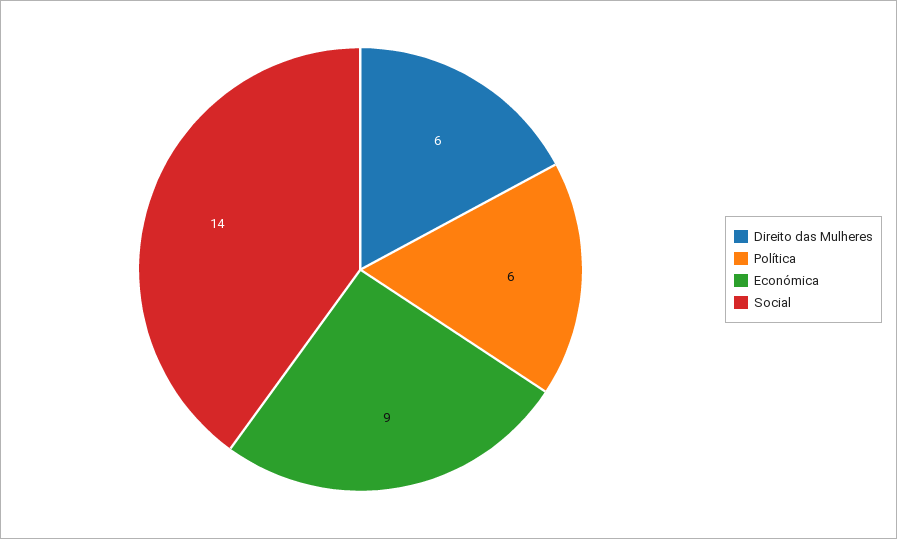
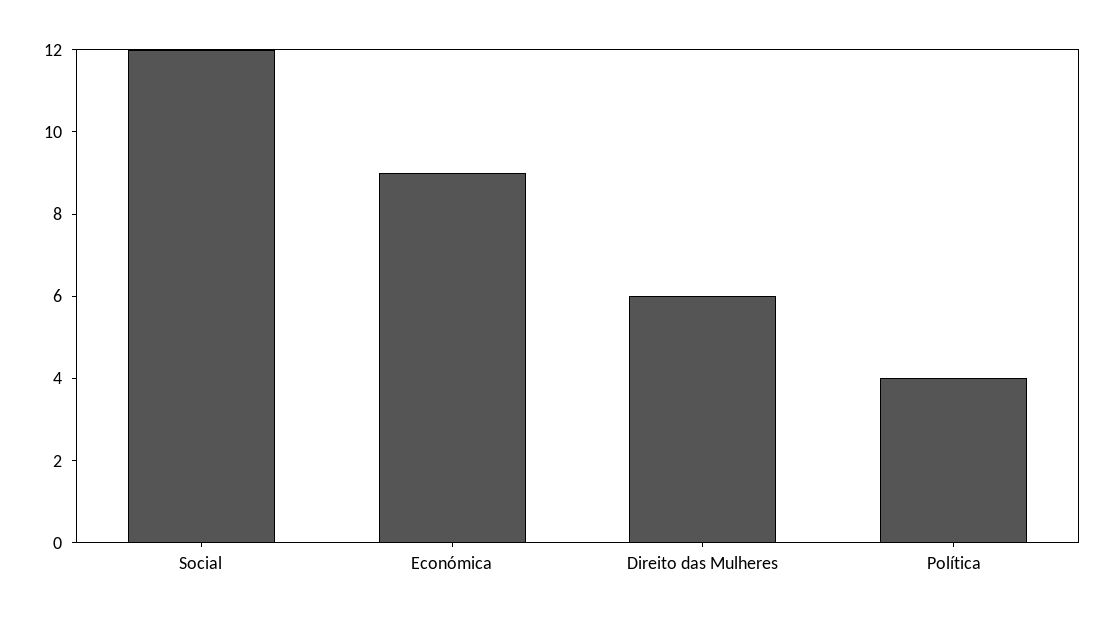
Política: 6 -> 4
Social: 14 -> 12

